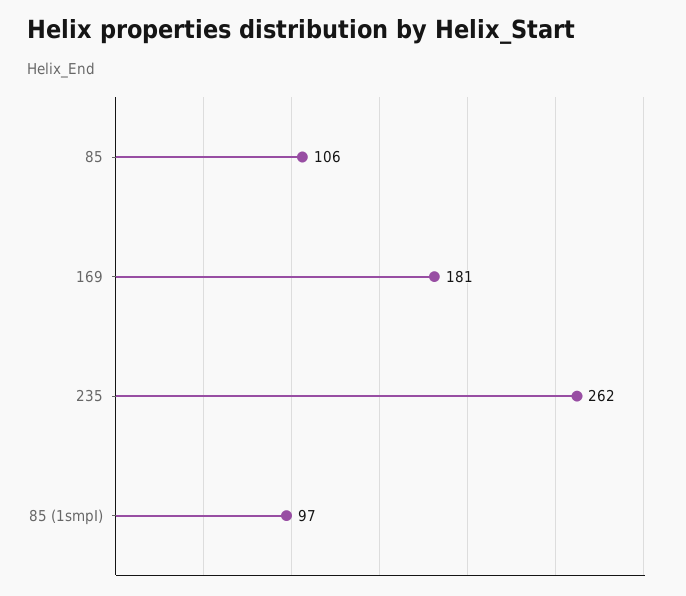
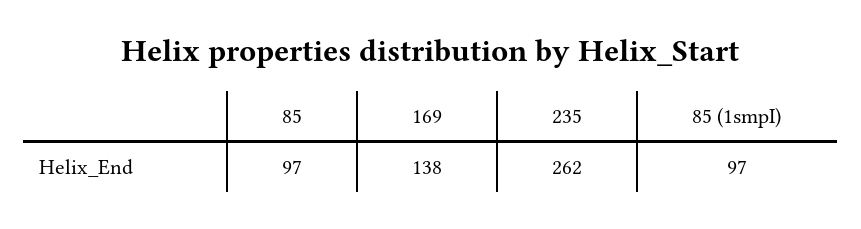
85: 106 -> 97
169: 181 -> 138

